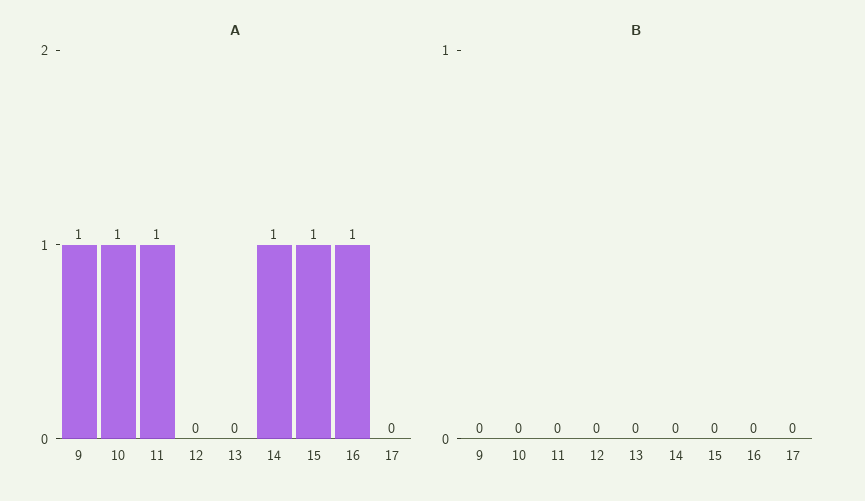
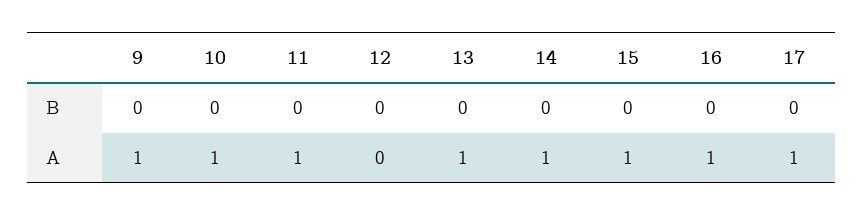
A, 13: 0 -> 1
A, 17: 0 -> 1

